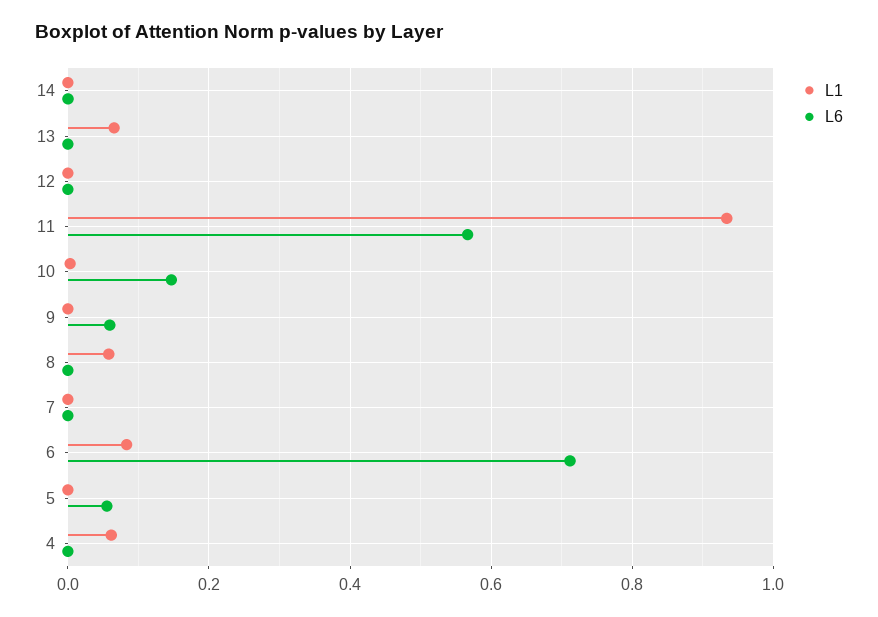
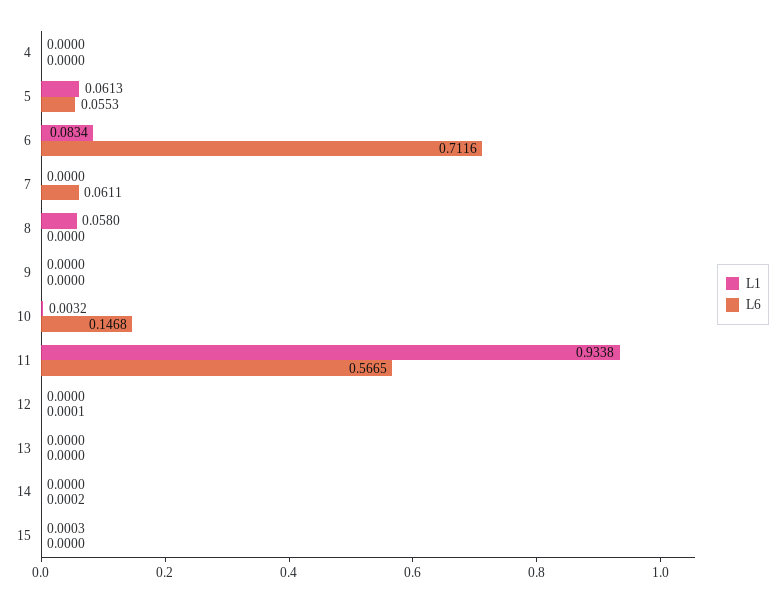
L1, 13: 0.06 -> 0
L6, 9: 0.06 -> 0
L6, 7: 0 -> 0.0611
L1, 5: 0 -> 0.0613
L1, 4: 0.06 -> 0
L1, 15: none -> 0.0003
L6, 15: none -> 0

